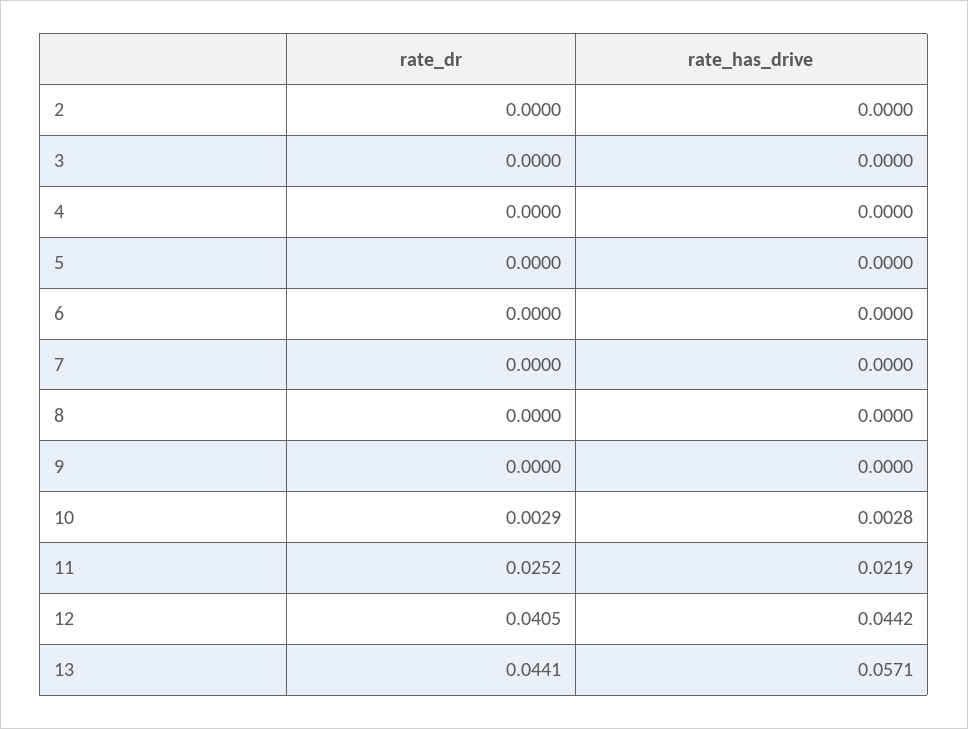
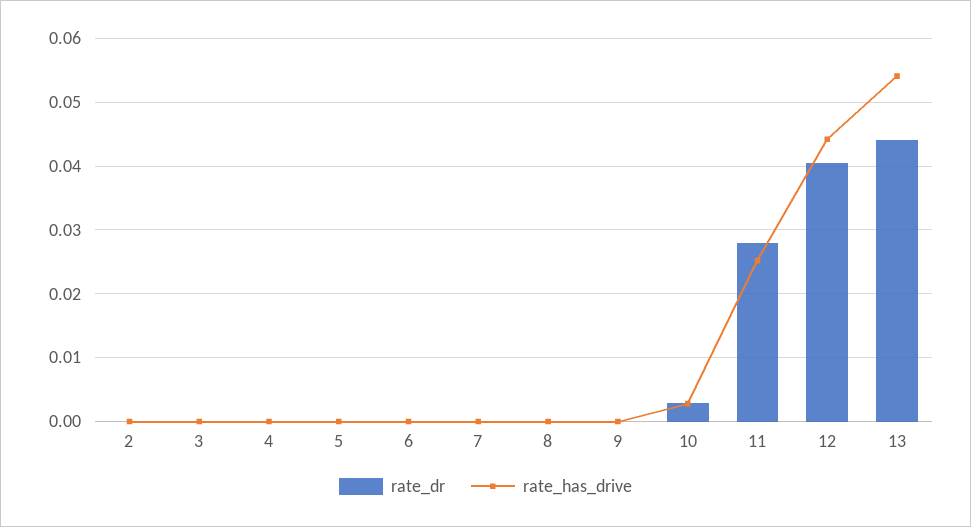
rate_dr, 11: 0.0252 -> 0.028
rate_has_drive, 11: 0.0219 -> 0.025
rate_has_drive, 13: 0.0571 -> 0.054

